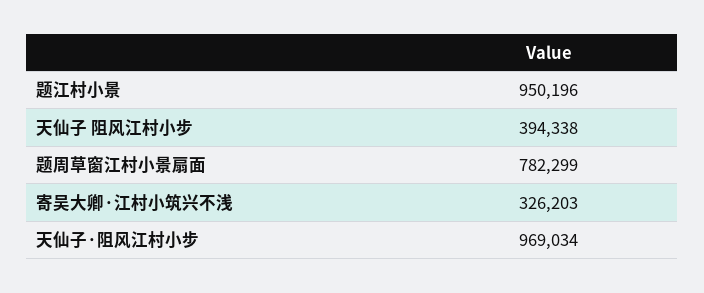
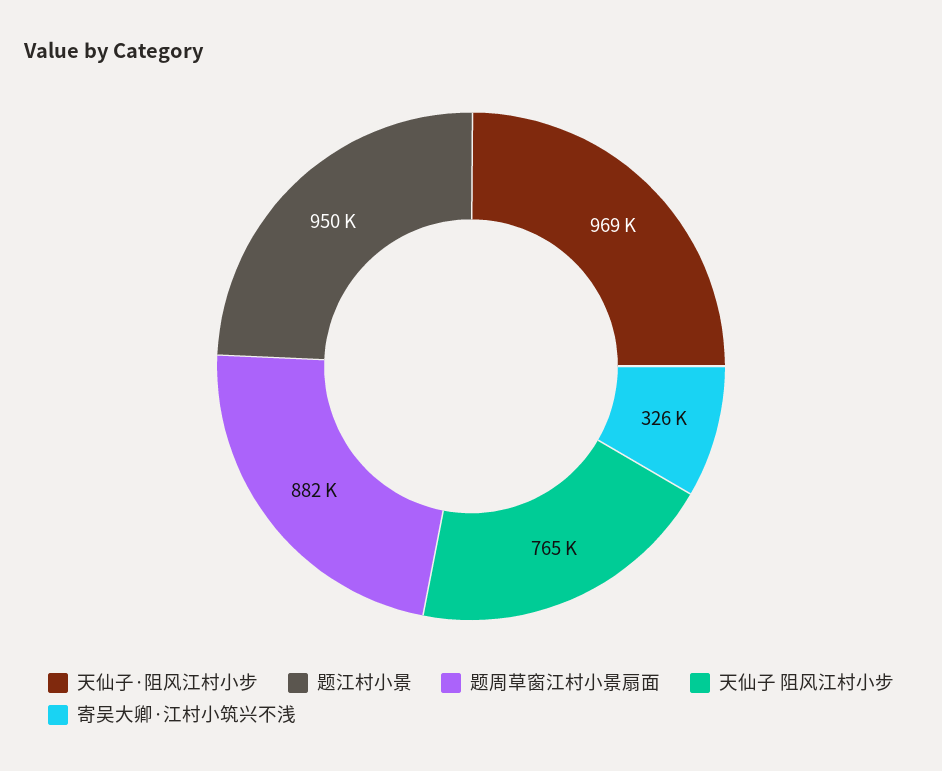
天仙子 阻风江村小步: 394338 -> 765000
题周草窗江村小景扇面: 782299 -> 882000

